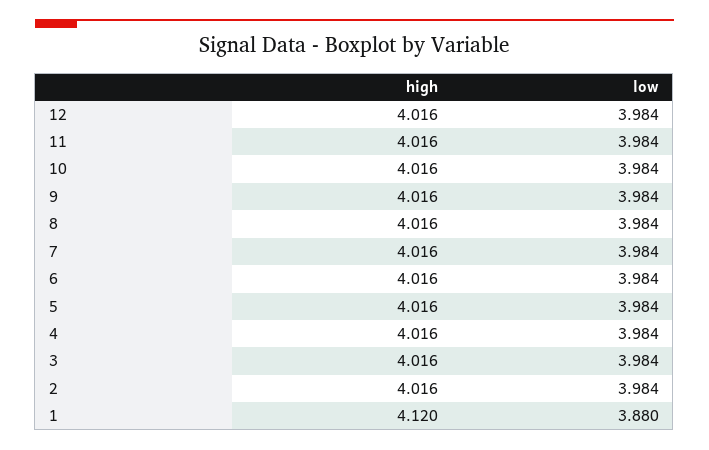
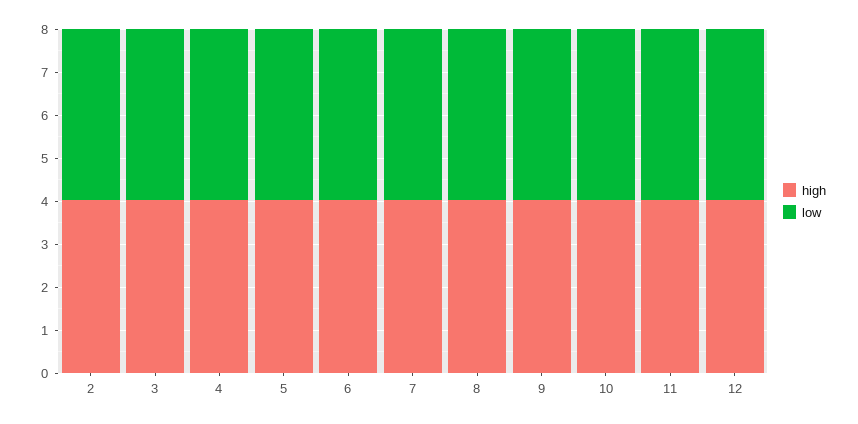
high, 1: 4.12 -> none
low, 1: 3.88 -> none

